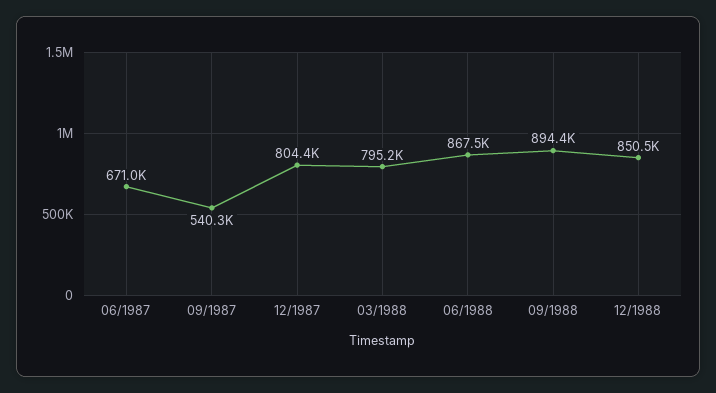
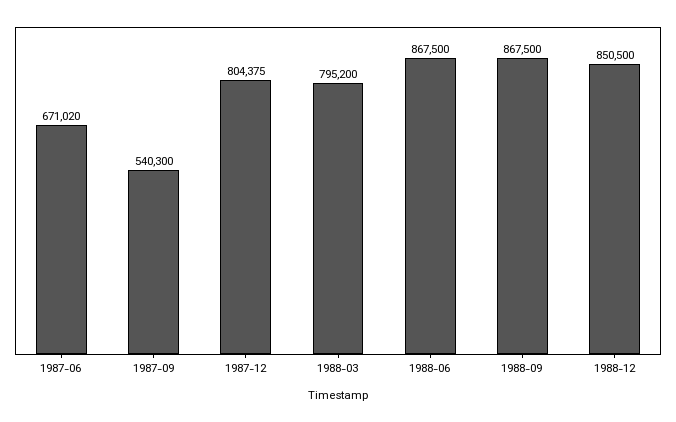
09/1988: 894400 -> 867500

